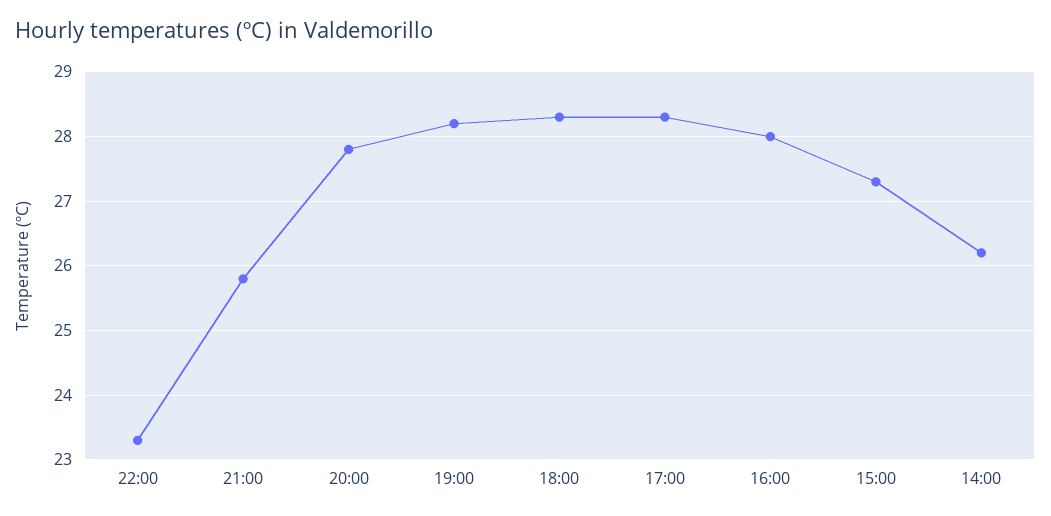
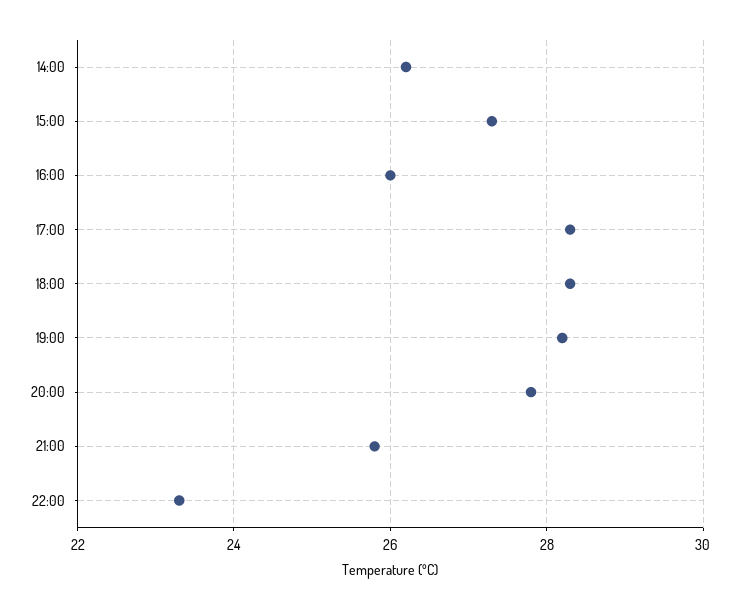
16:00: 28 -> 26

